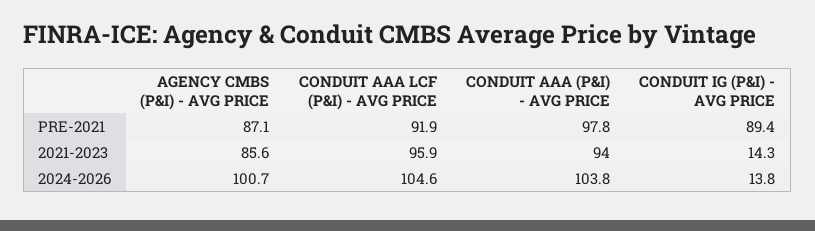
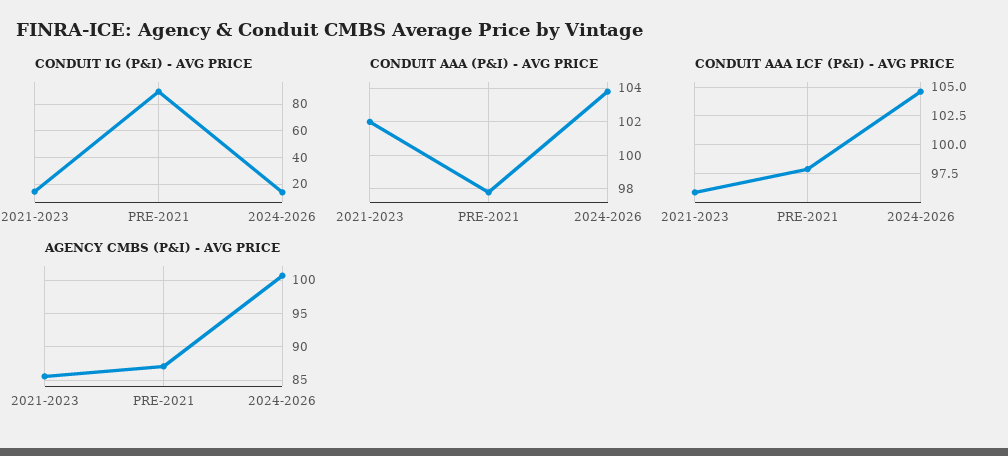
CONDUIT AAA LCF (P&I) - AVG PRICE, PRE-2021: 91.9 -> 97.5
CONDUIT AAA (P&I) - AVG PRICE, 2021-2023: 94 -> 102

